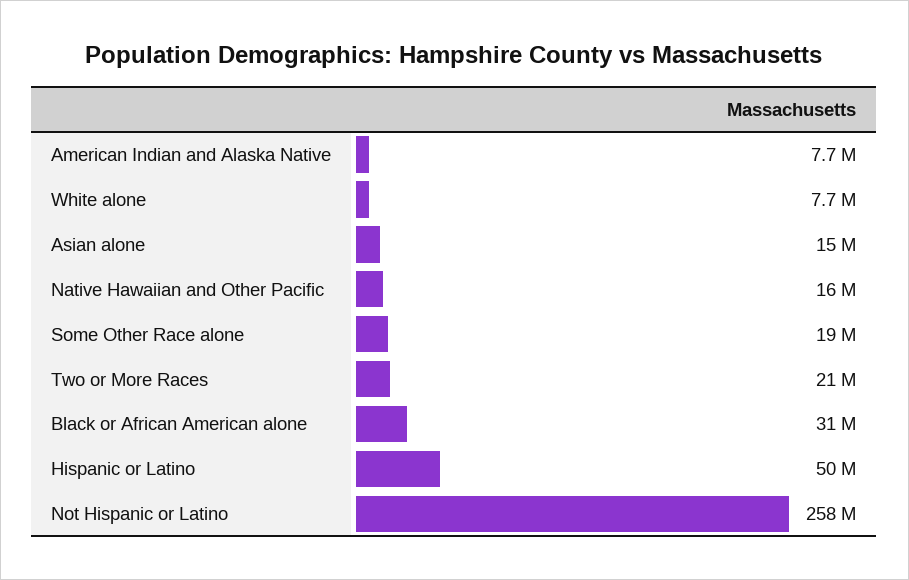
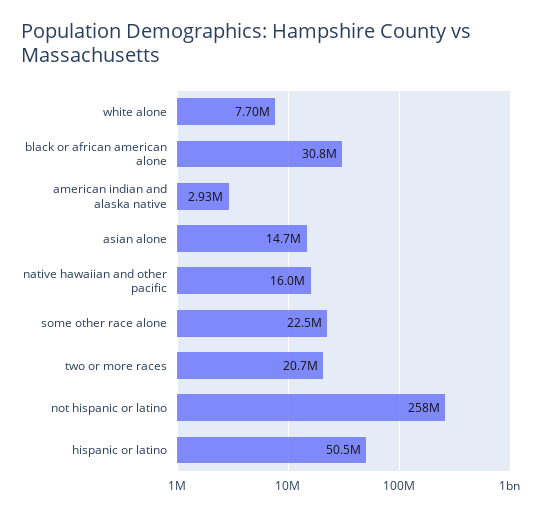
American Indian and Alaska Native: 7700000 -> 2930000
Some Other Race alone: 19000000 -> 22500000

